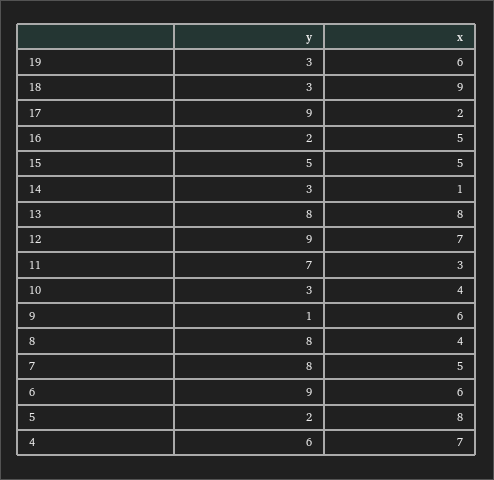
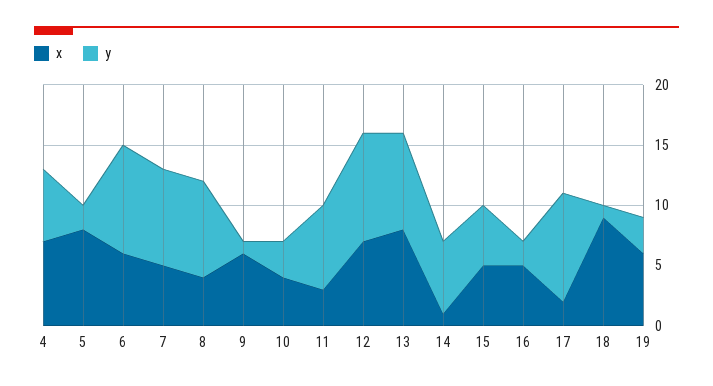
y, 18: 3 -> 1
y, 14: 3 -> 6

